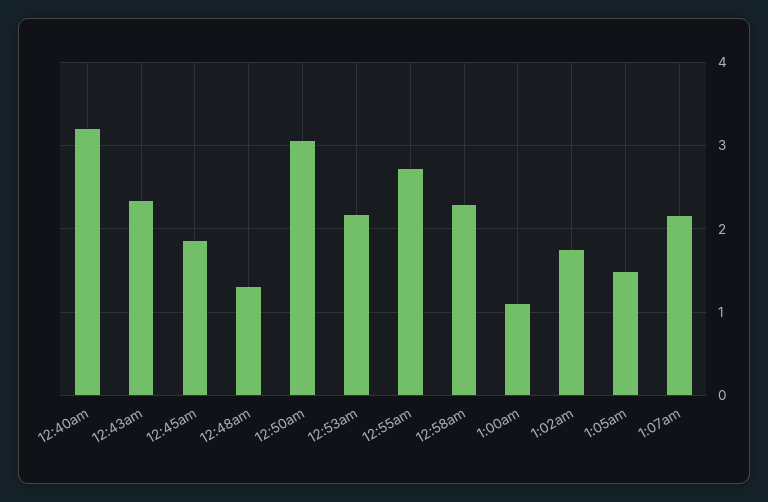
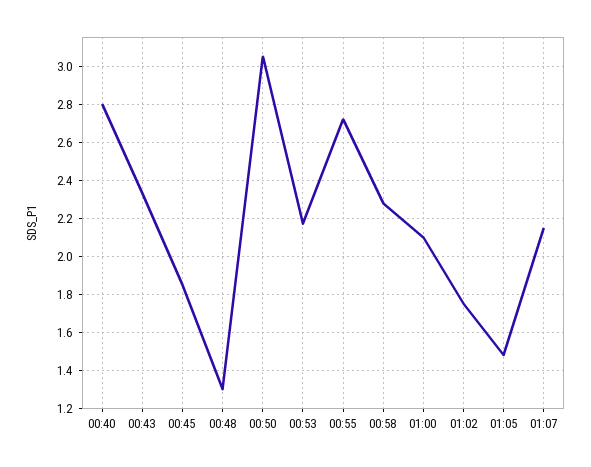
12:40am: 3.2 -> 2.8
1:00am: 1.1 -> 2.1

